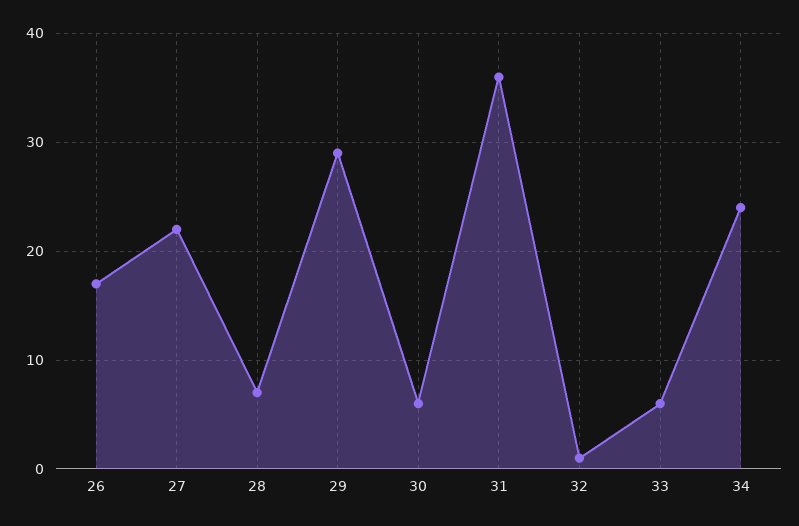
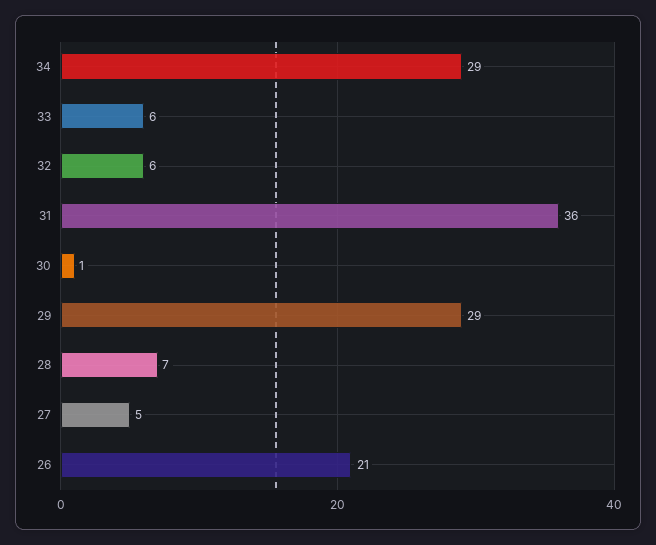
26: 17 -> 21
27: 22 -> 5
30: 6 -> 1
32: 1 -> 6
34: 24 -> 29

